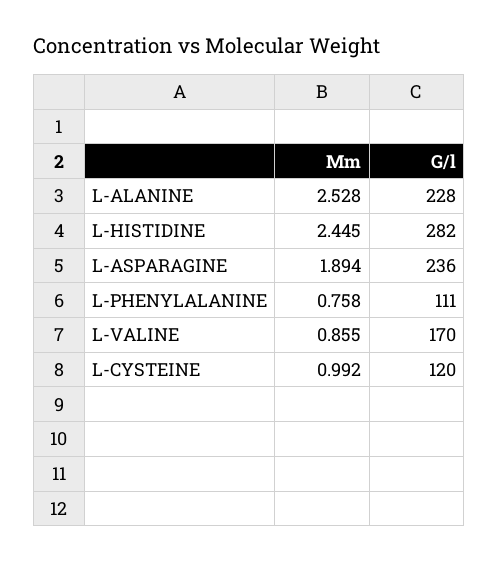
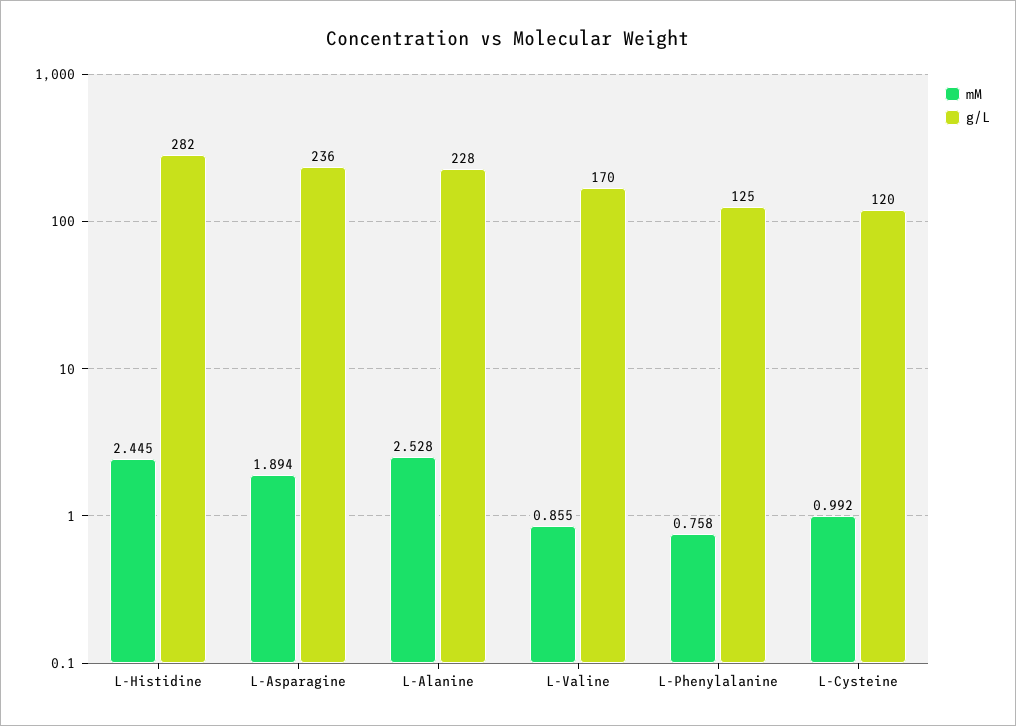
G/l, L-PHENYLALANINE: 111 -> 125

